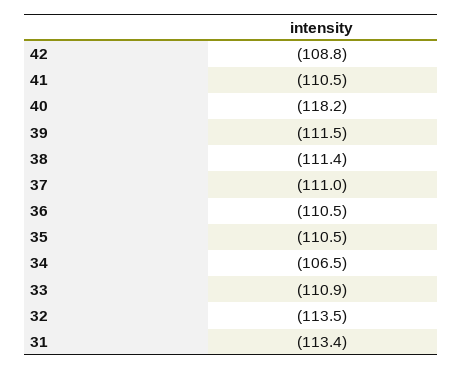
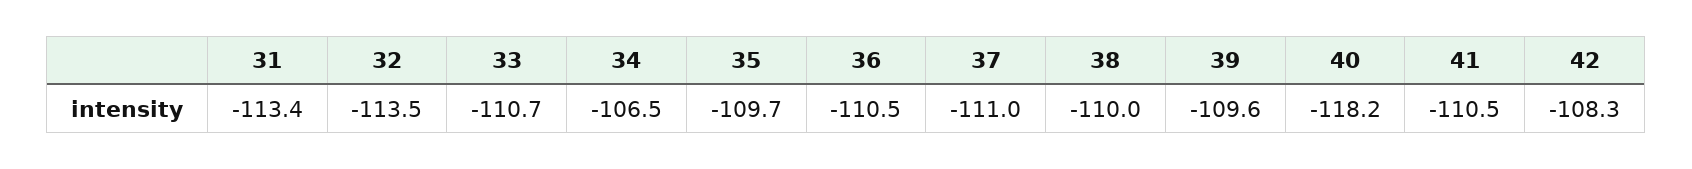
42: -108.8 -> -108.3
39: -111.5 -> -109.6
38: -111.4 -> -110
35: -110.5 -> -109.7
33: -110.9 -> -110.7

